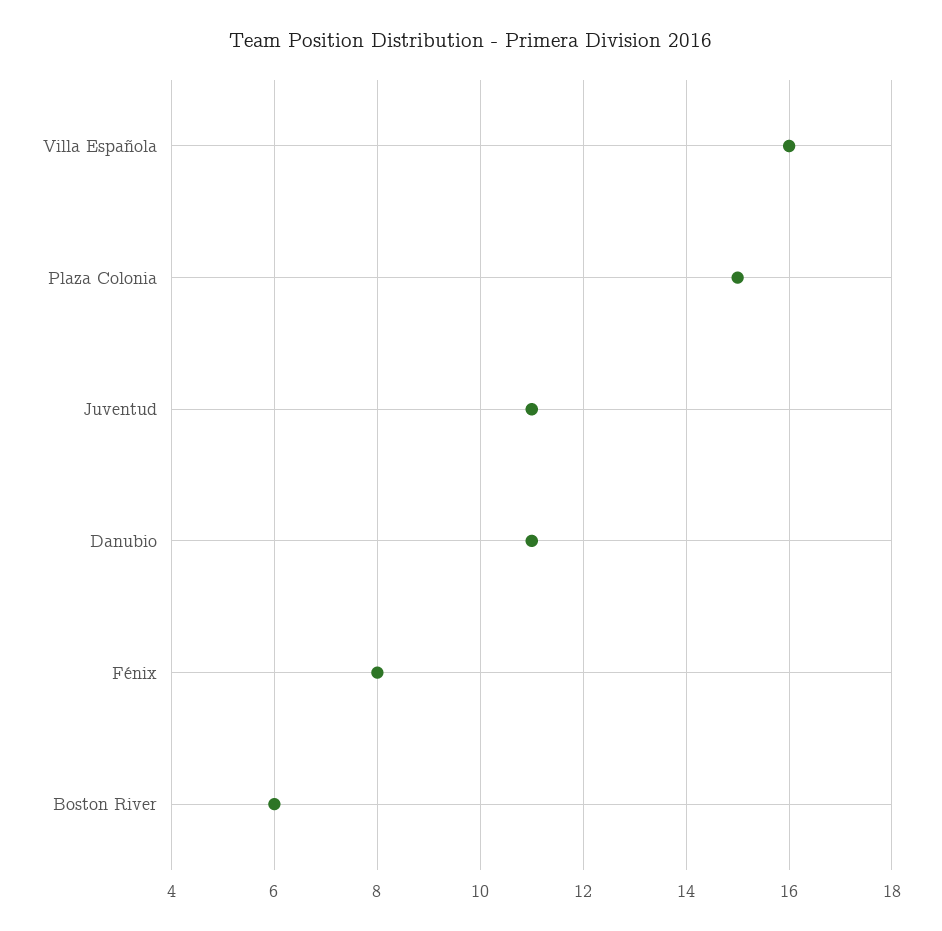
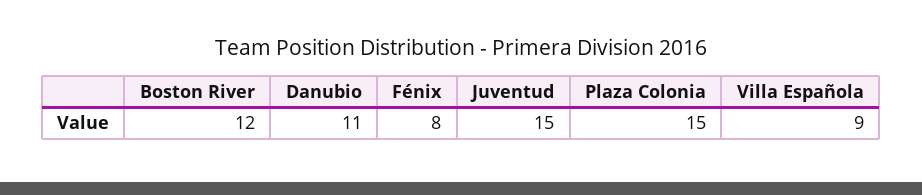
Villa Española: 16 -> 9
Juventud: 11 -> 15
Boston River: 6 -> 12

